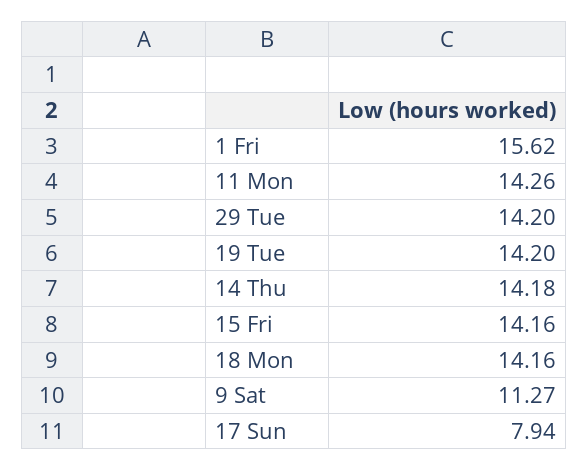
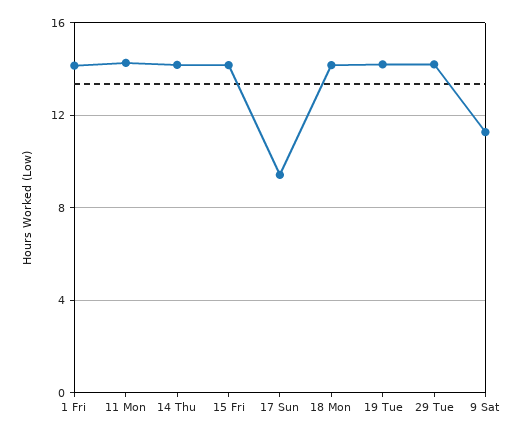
1 Fri: 15.62 -> 14
17 Sun: 7.94 -> 9.5

